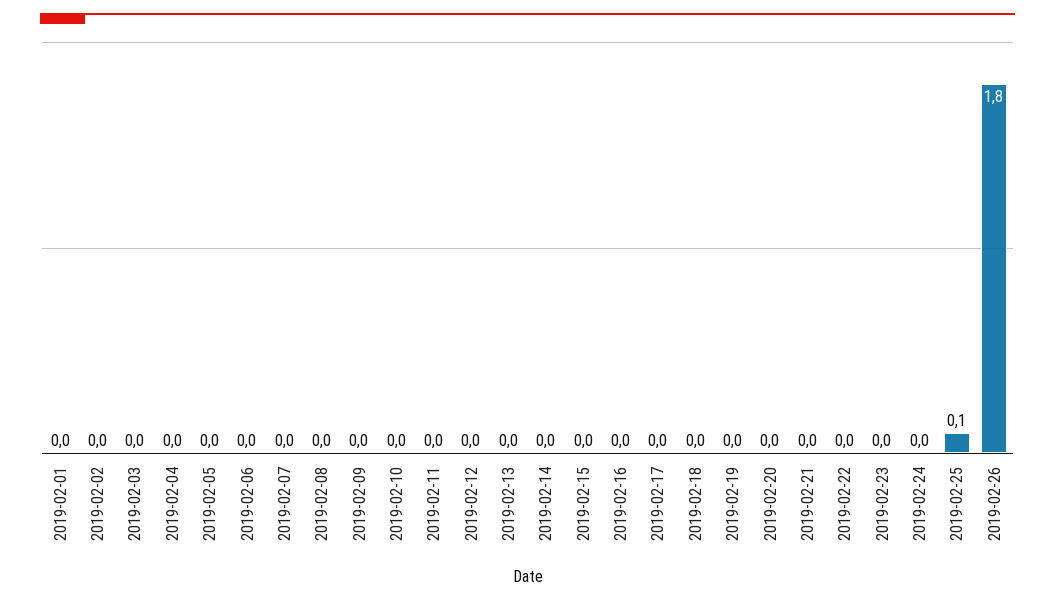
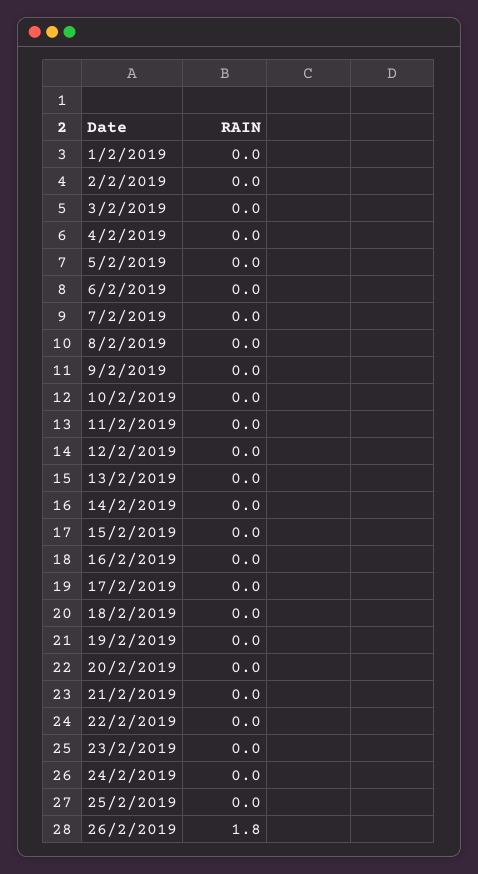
2019-02-25: 0.1 -> 0

